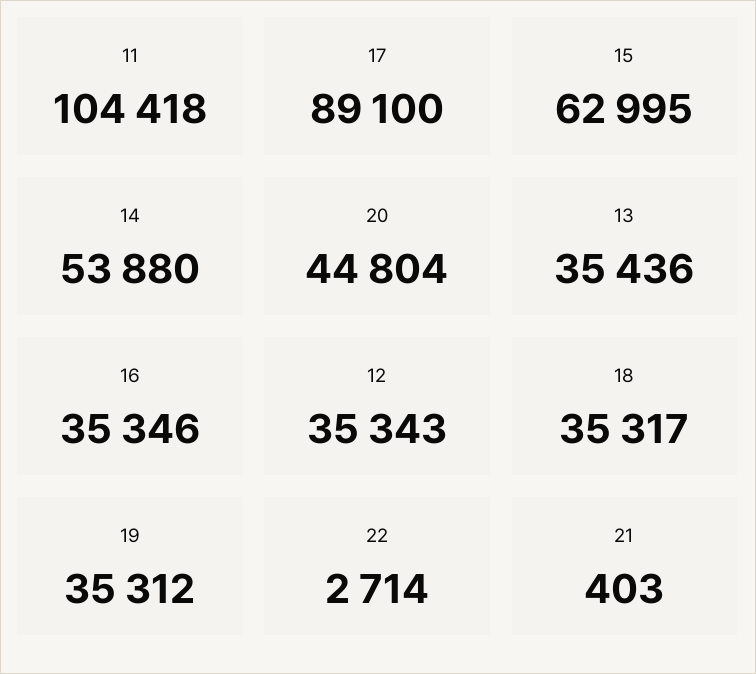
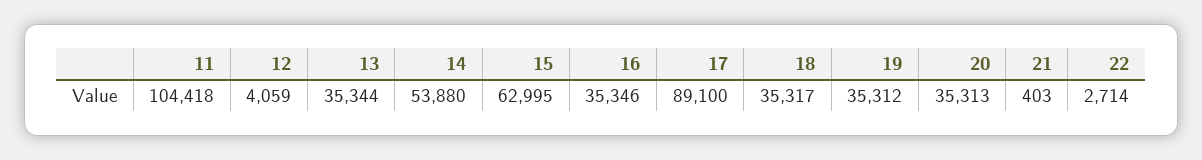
20: 44804 -> 35313
13: 35436 -> 35344
12: 35343 -> 4059

